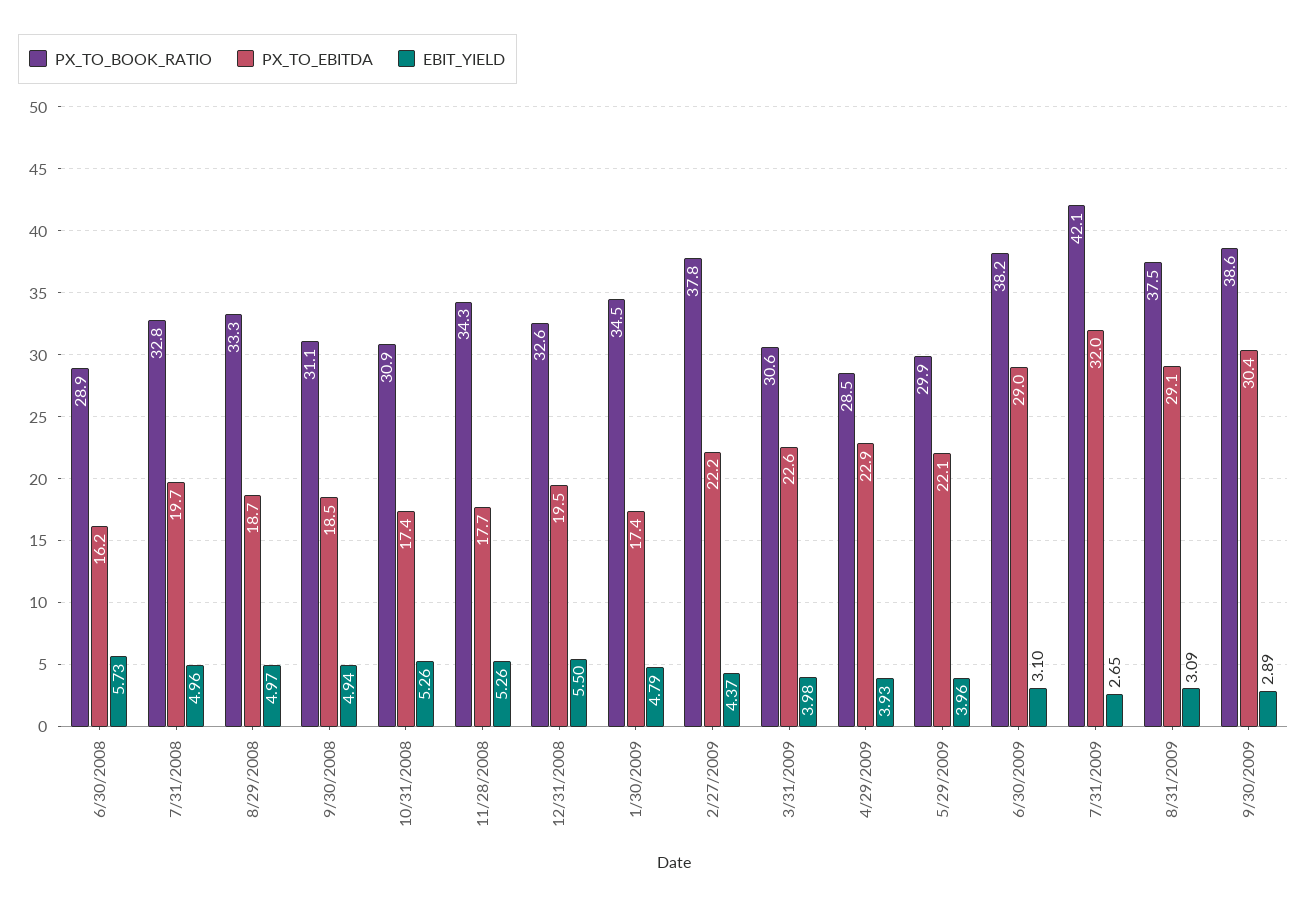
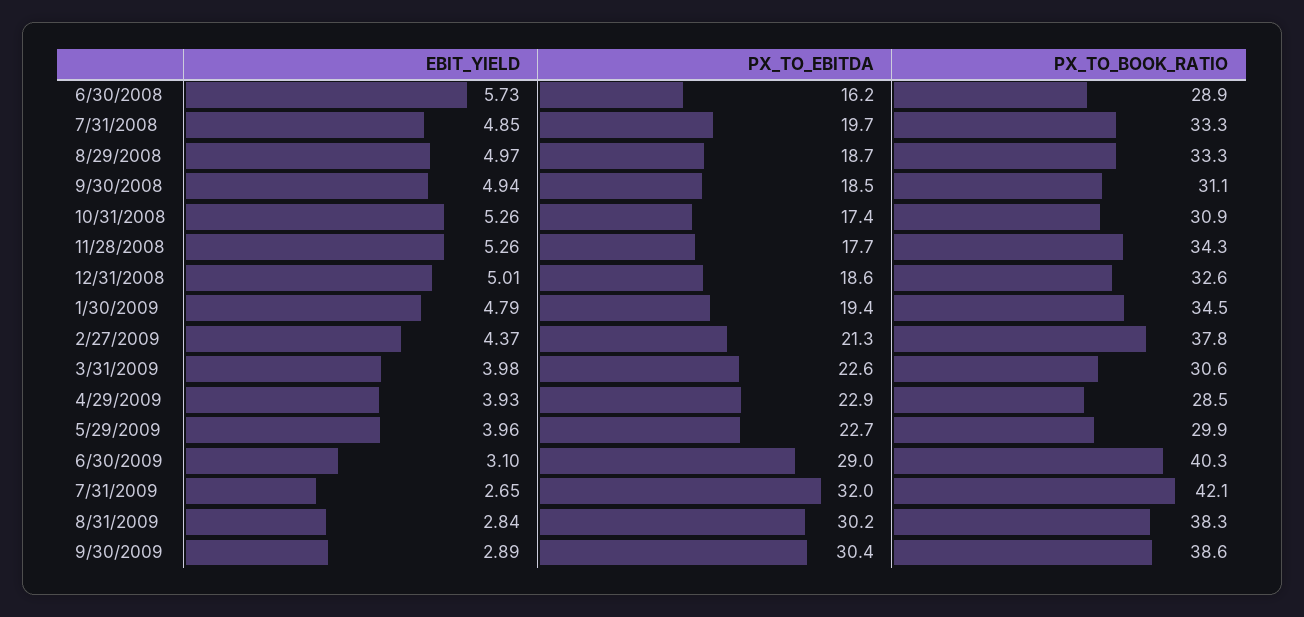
PX_TO_BOOK_RATIO, 7/31/2008: 32.8 -> 33.3
EBIT_YIELD, 7/31/2008: 4.96 -> 4.85
PX_TO_EBITDA, 12/31/2008: 19.5 -> 18.6
EBIT_YIELD, 12/31/2008: 5.5 -> 5.01
PX_TO_EBITDA, 1/30/2009: 17.4 -> 19.4
PX_TO_EBITDA, 2/27/2009: 22.2 -> 21.3
PX_TO_EBITDA, 5/29/2009: 22.1 -> 22.7
PX_TO_BOOK_RATIO, 6/30/2009: 38.2 -> 40.3
PX_TO_BOOK_RATIO, 8/31/2009: 37.5 -> 38.3
PX_TO_EBITDA, 8/31/2009: 29.1 -> 30.2
EBIT_YIELD, 8/31/2009: 3.09 -> 2.84

